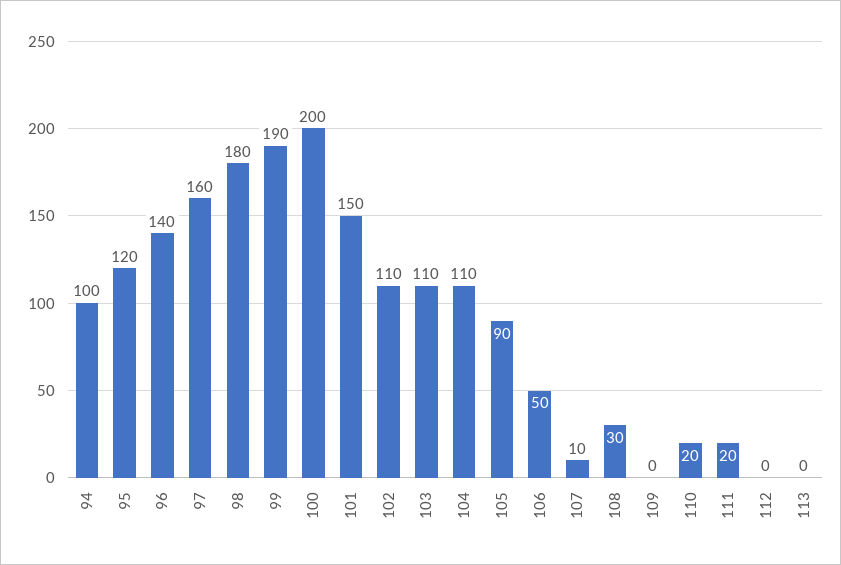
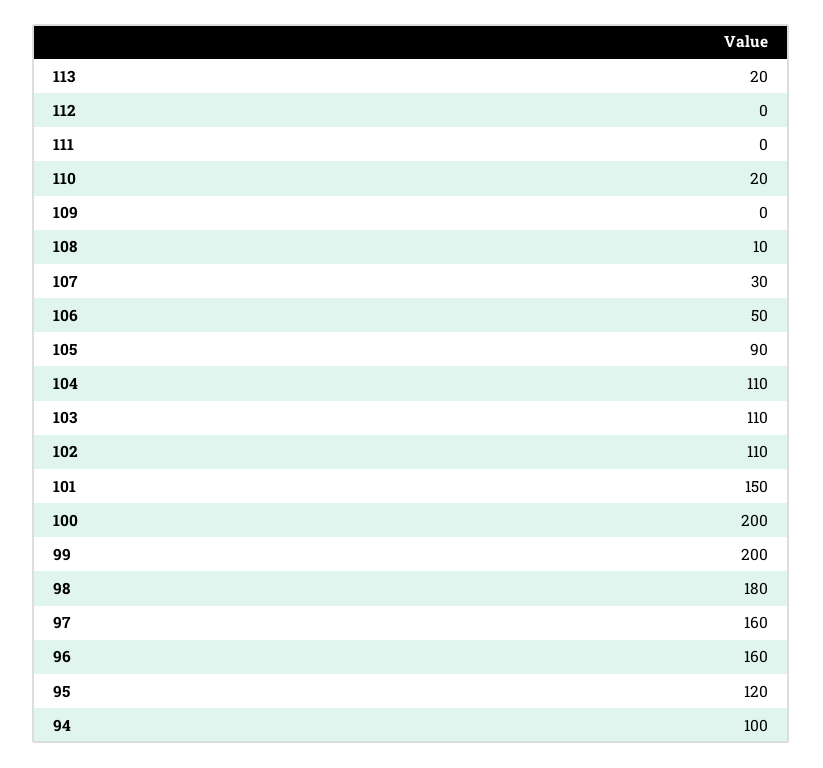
96: 140 -> 160
99: 190 -> 200
107: 10 -> 30
108: 30 -> 10
111: 20 -> 0
113: 0 -> 20

